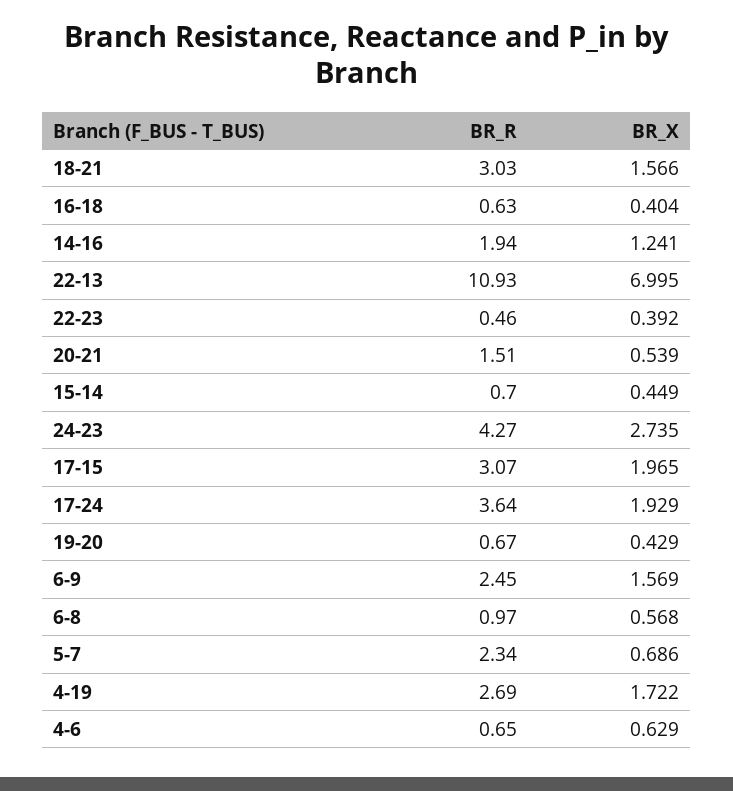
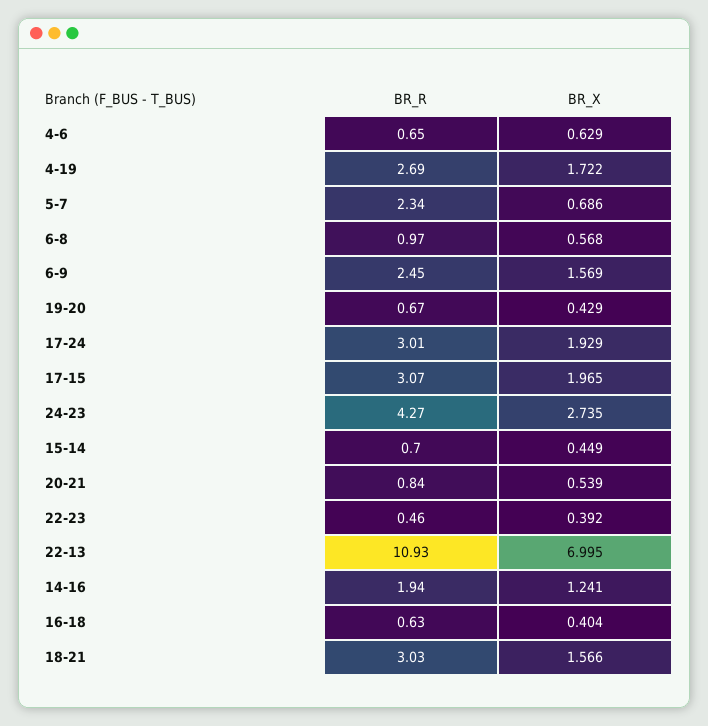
BR_R, 20-21: 1.51 -> 0.84
BR_R, 17-24: 3.64 -> 3.01

